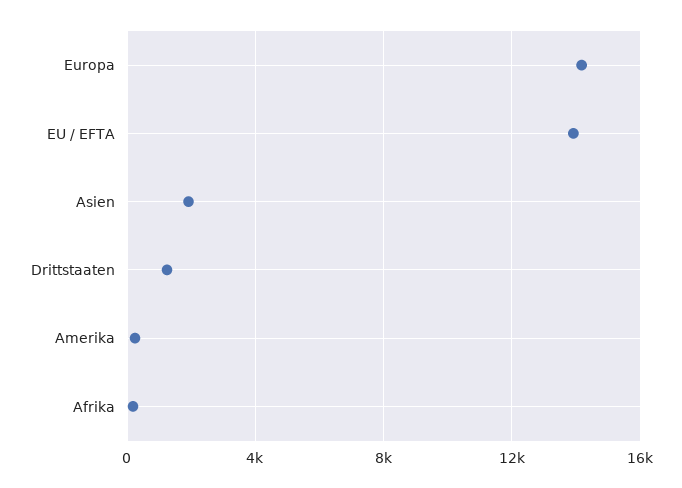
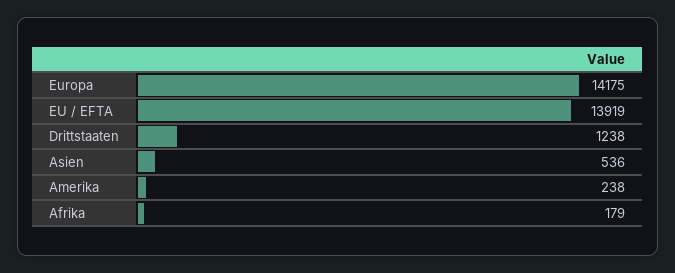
Asien: 2000 -> 536

